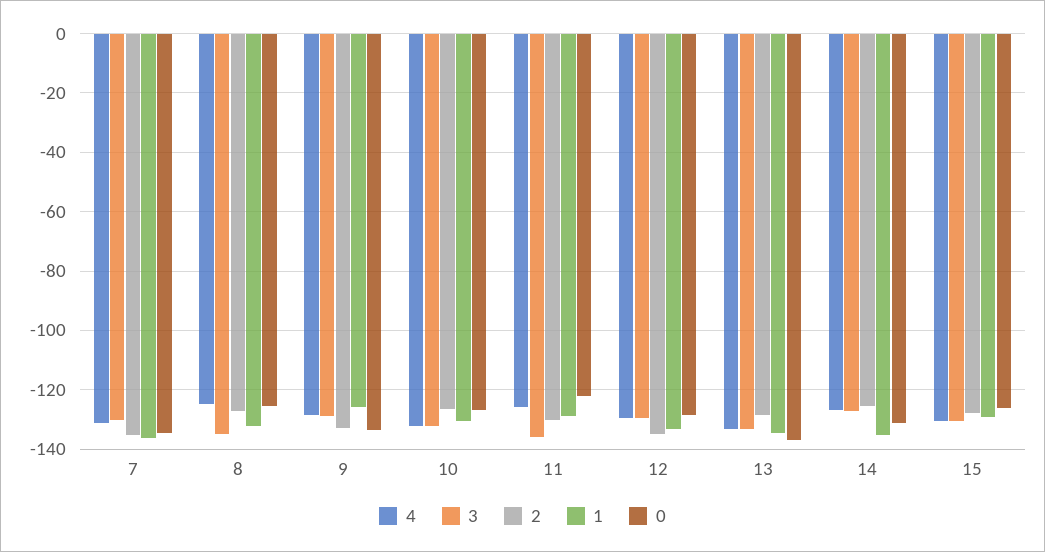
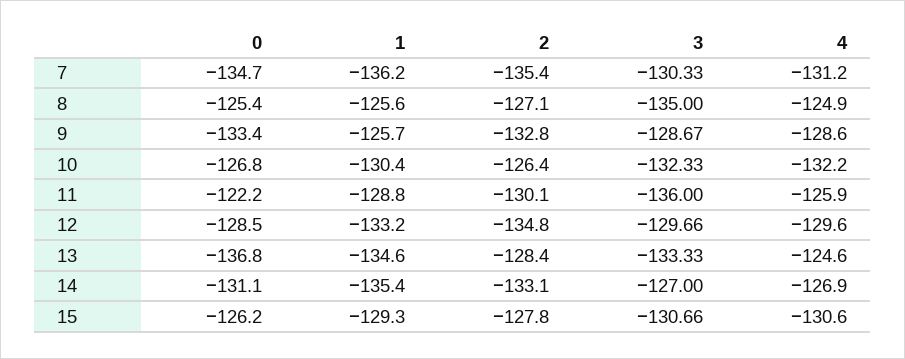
1, 8: -132.5 -> -125.6
4, 13: -132.5 -> -124.6
2, 14: -125 -> -133.1

